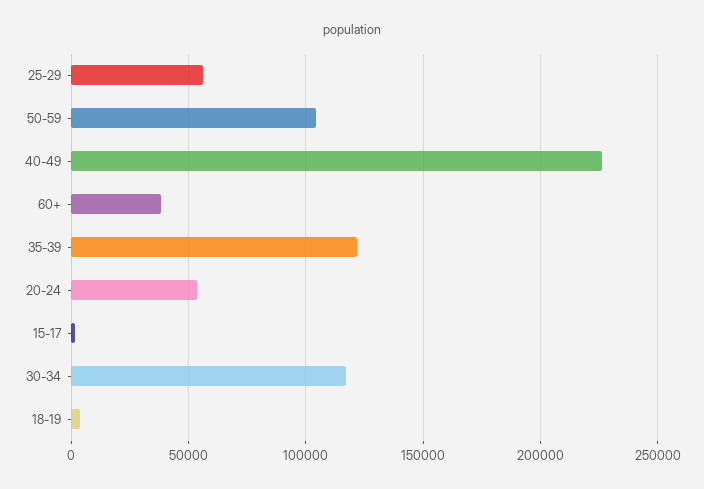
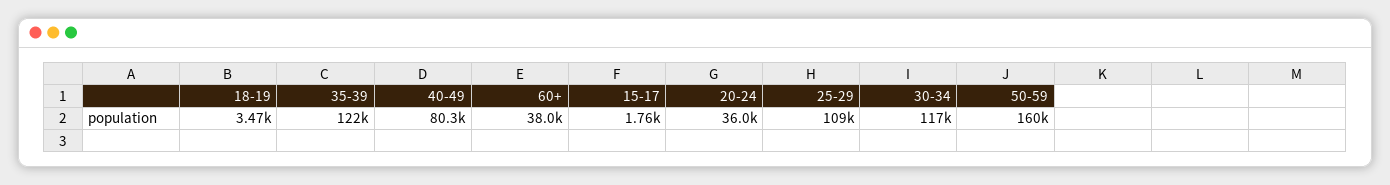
25-29: 55000 -> 109000
50-59: 105000 -> 160000
40-49: 225000 -> 80300
20-24: 55000 -> 36000

